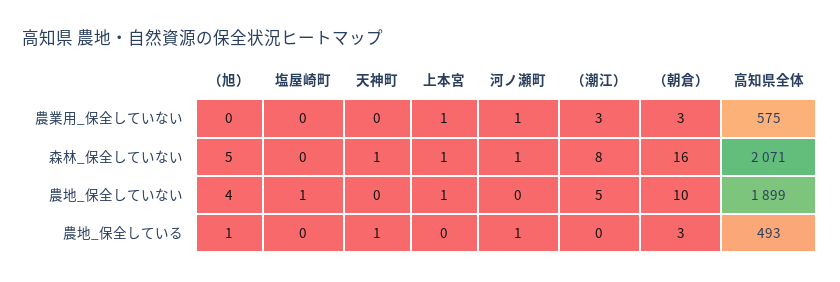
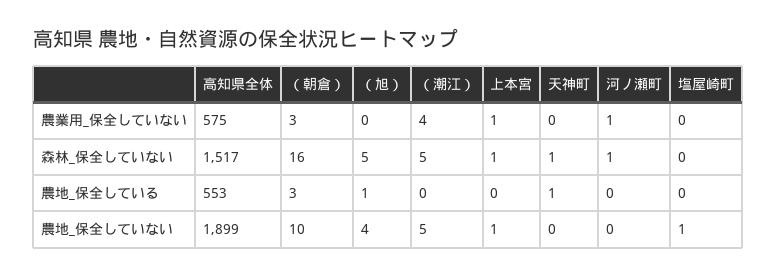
（潮江）, 農業用_保全していない: 3 -> 4
（潮江）, 森林_保全していない: 8 -> 5
高知県全体, 森林_保全していない: 2071 -> 1517
河ノ瀬町, 農地_保全している: 1 -> 0
高知県全体, 農地_保全している: 493 -> 553

